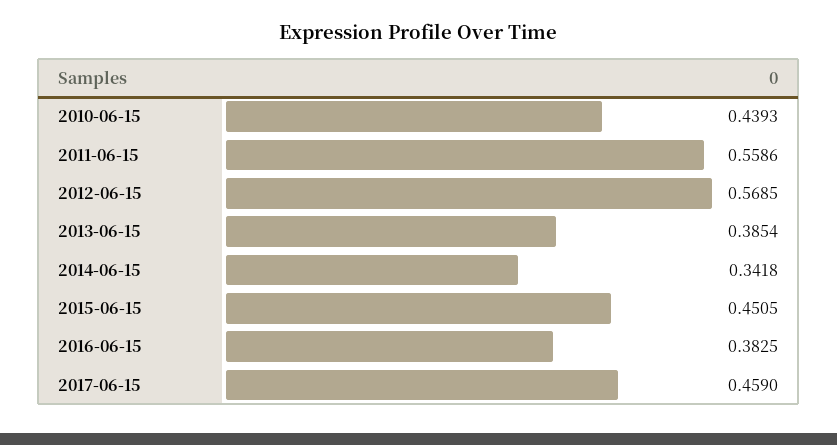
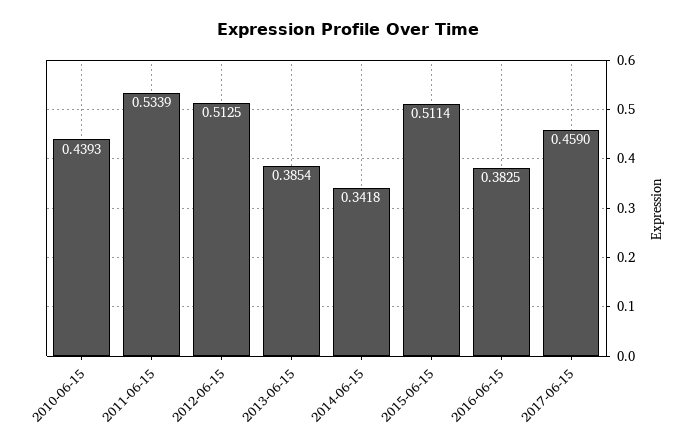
2011-06-15: 0.5586 -> 0.5339
2012-06-15: 0.5685 -> 0.5125
2015-06-15: 0.4505 -> 0.5114

